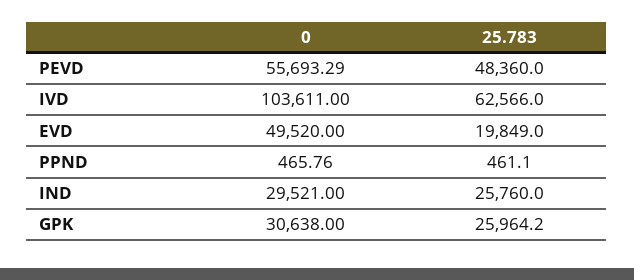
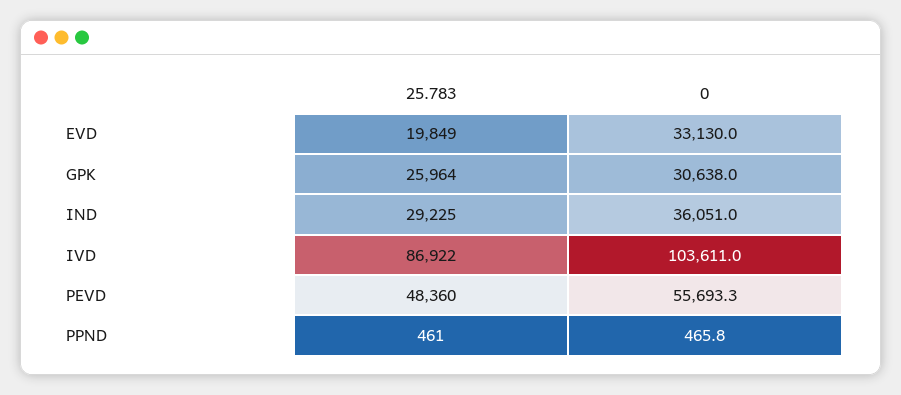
25.783, IVD: 62566 -> 86922
0, EVD: 49520 -> 33130
0, IND: 29521 -> 36051
25.783, IND: 25760 -> 29225

